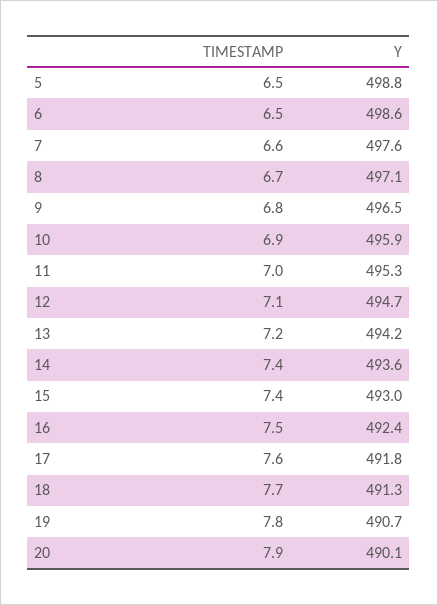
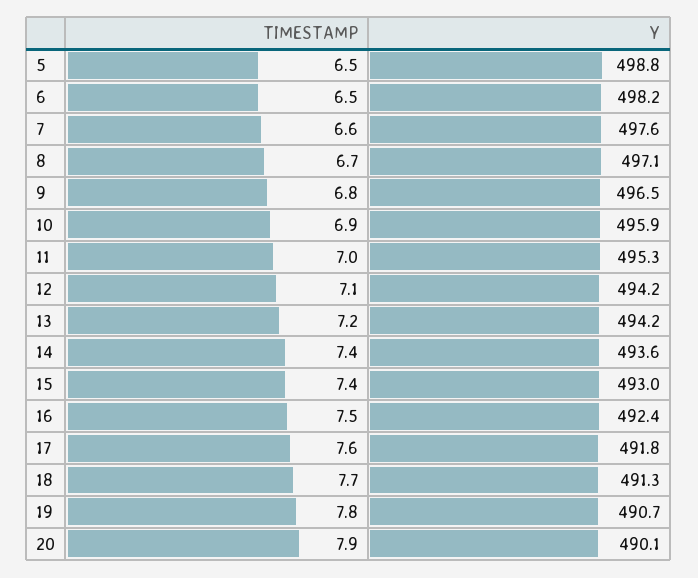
Y, 6: 498.6 -> 498.2
Y, 12: 494.7 -> 494.2

